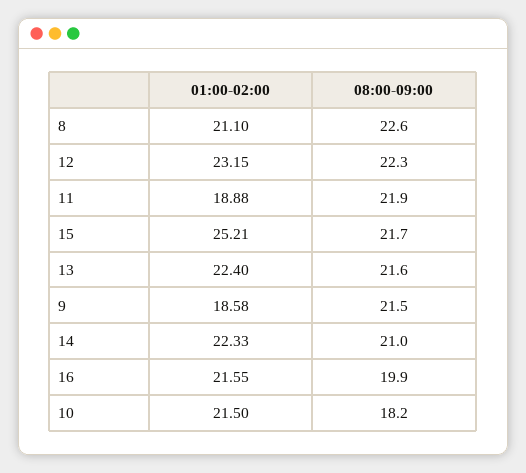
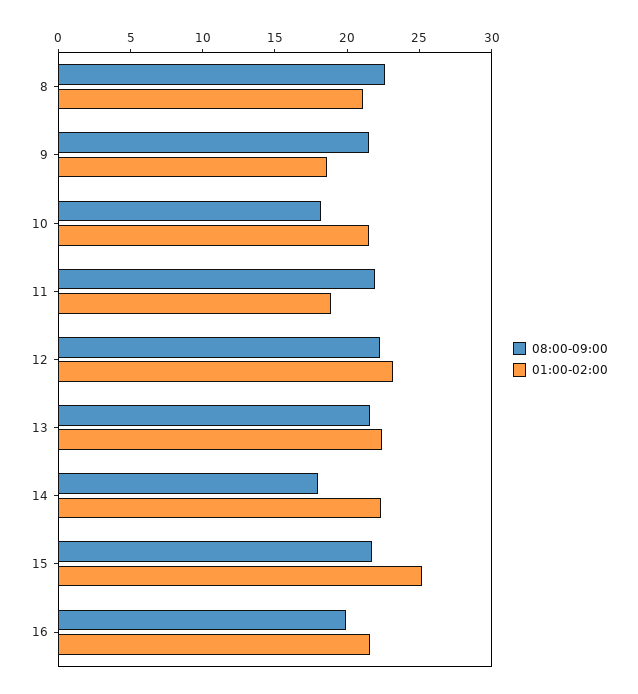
08:00-09:00, 14: 21 -> 18

